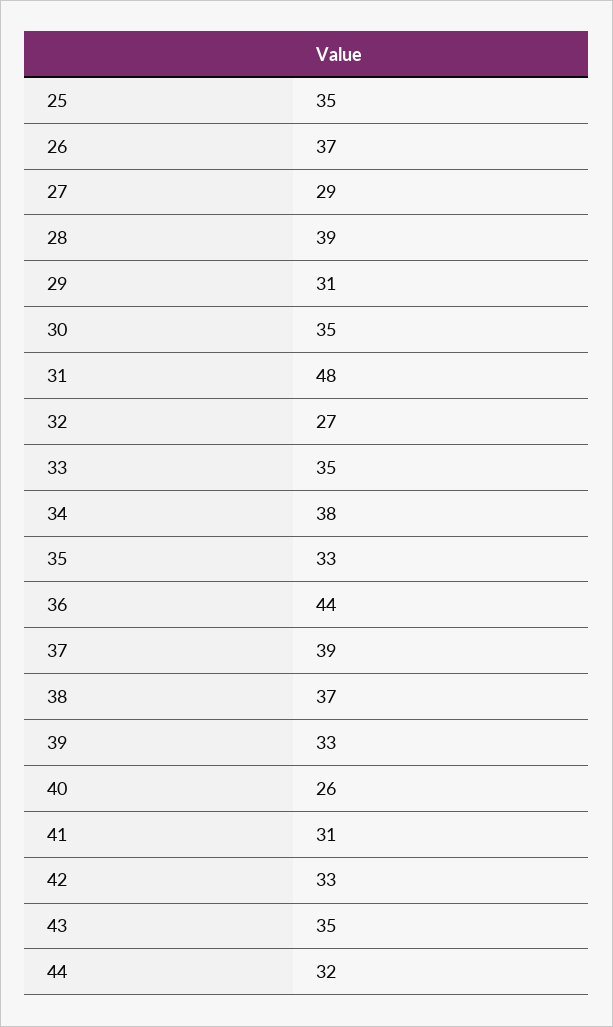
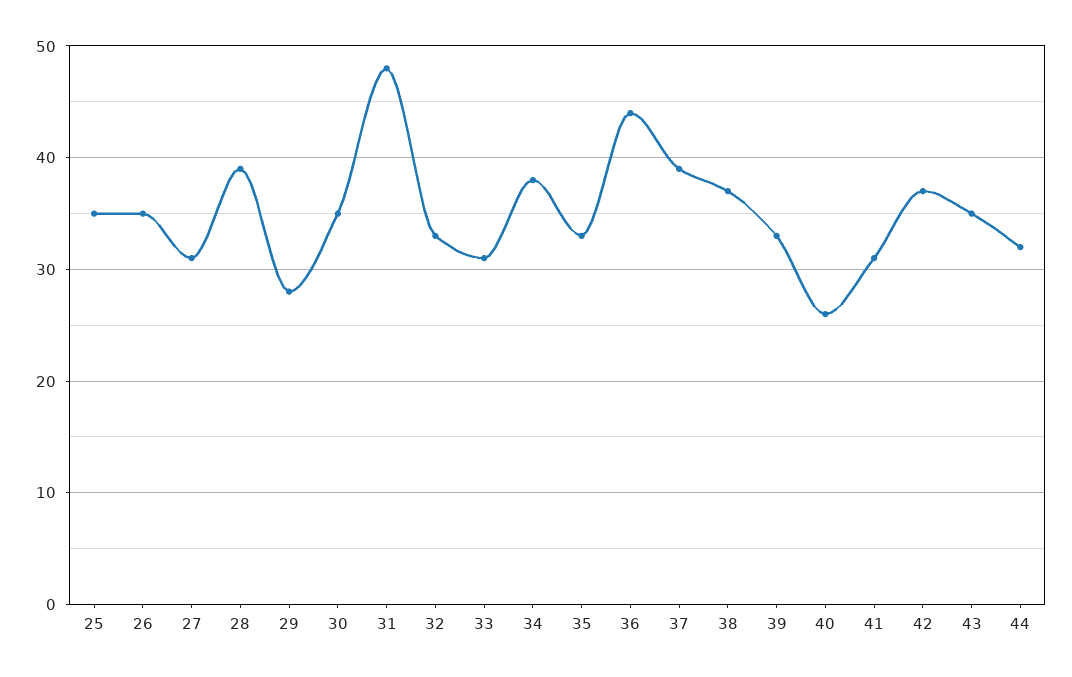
26: 37 -> 35
27: 29 -> 31
29: 31 -> 28
32: 27 -> 33
33: 35 -> 31
42: 33 -> 37

